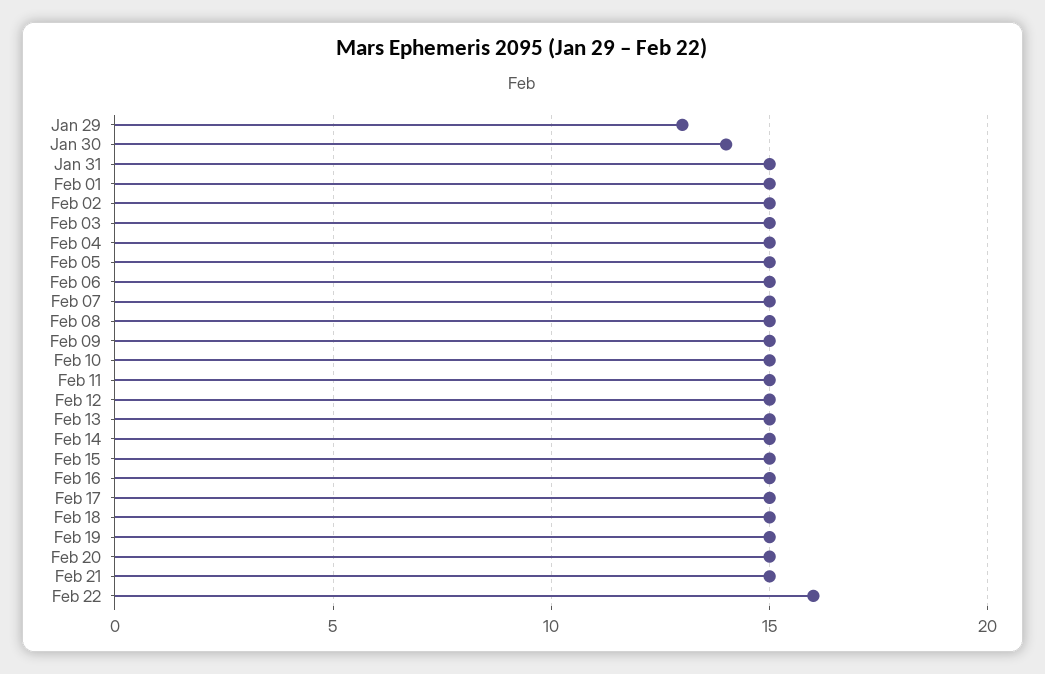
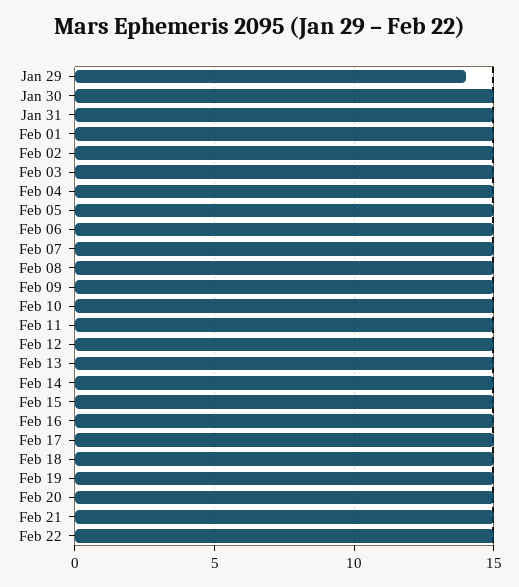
Jan 29: 13 -> 14
Jan 30: 14 -> 15
Feb 22: 16 -> 15

